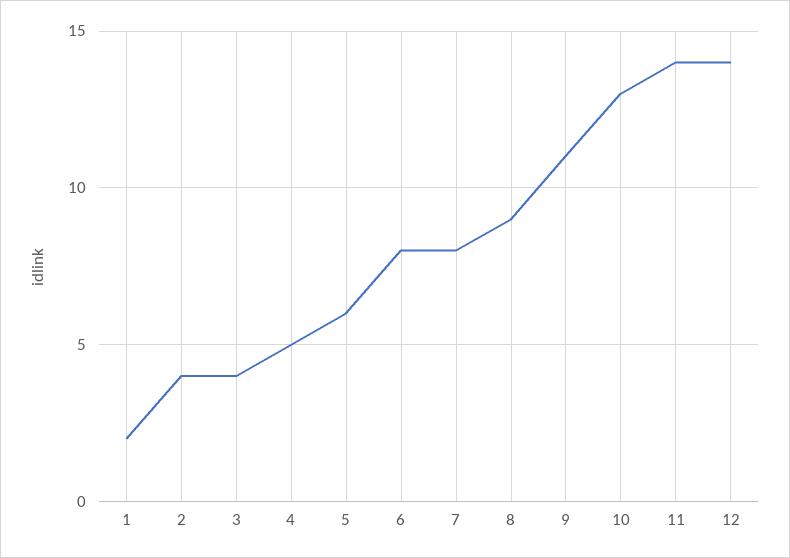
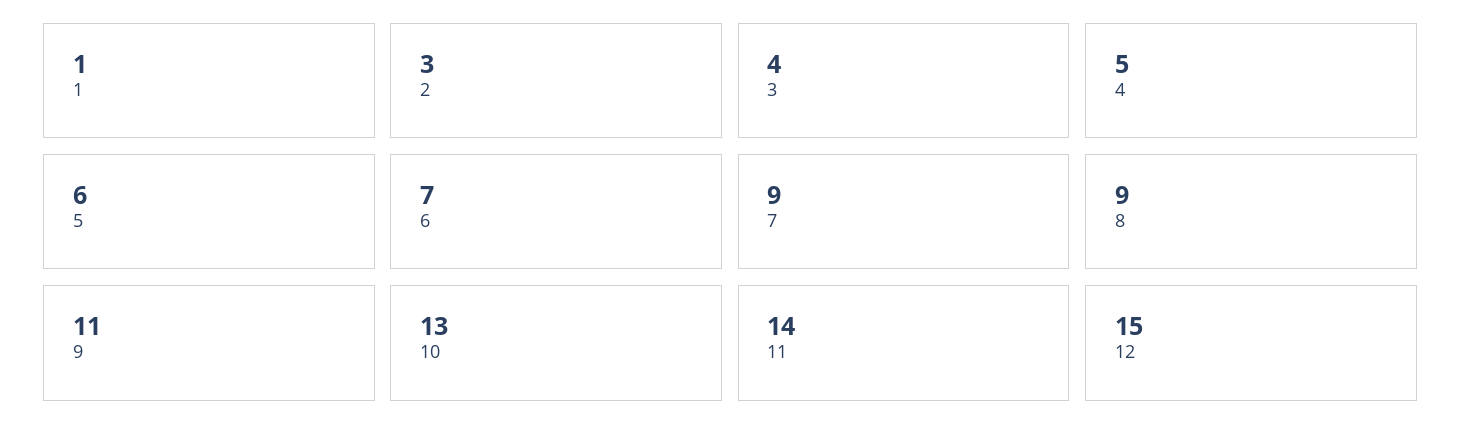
1: 2 -> 1
2: 4 -> 3
6: 8 -> 7
7: 8 -> 9
12: 14 -> 15

